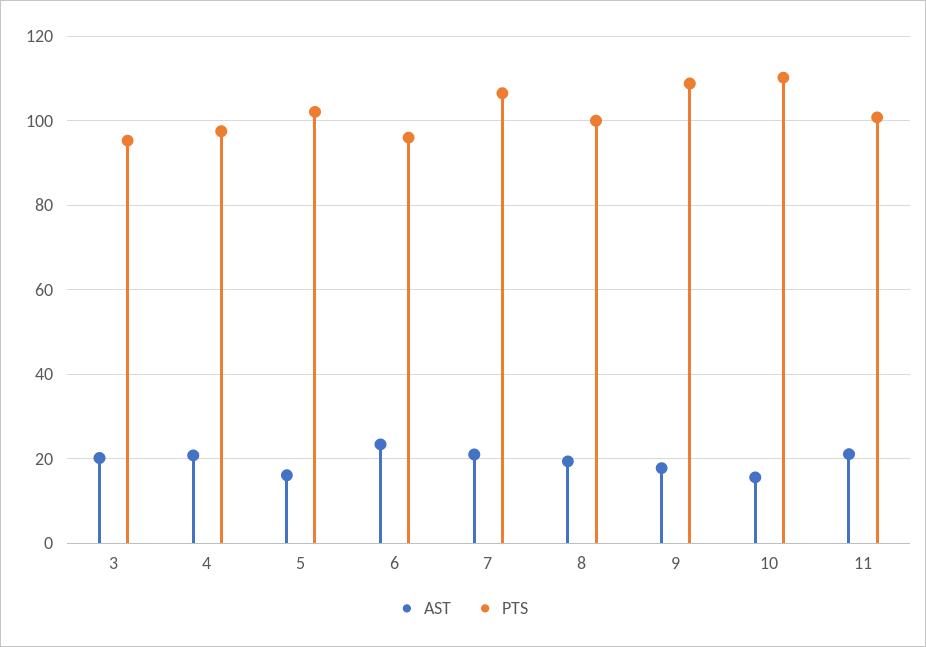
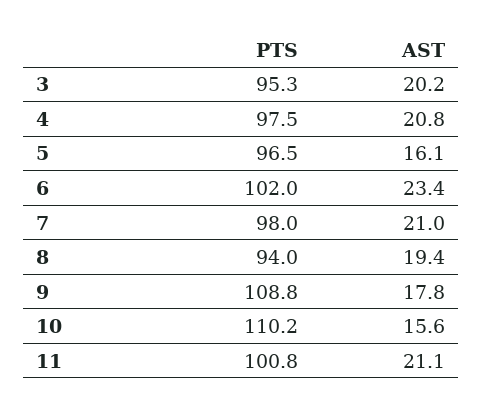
PTS, 5: 102 -> 96.5
PTS, 6: 96 -> 102
PTS, 7: 106 -> 98
PTS, 8: 100 -> 94

